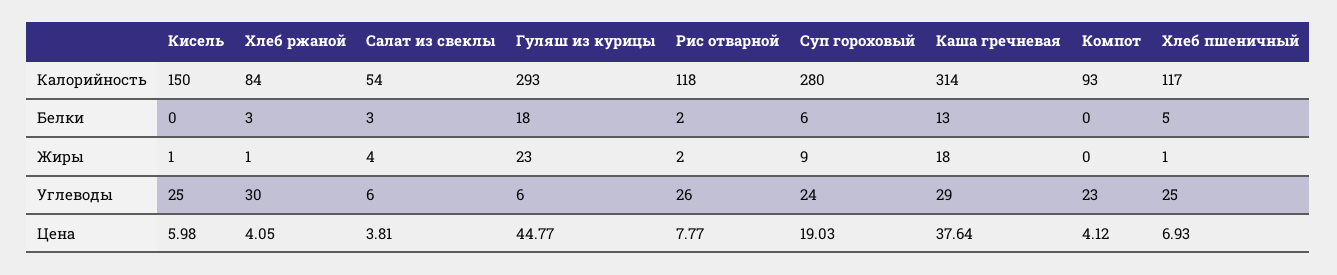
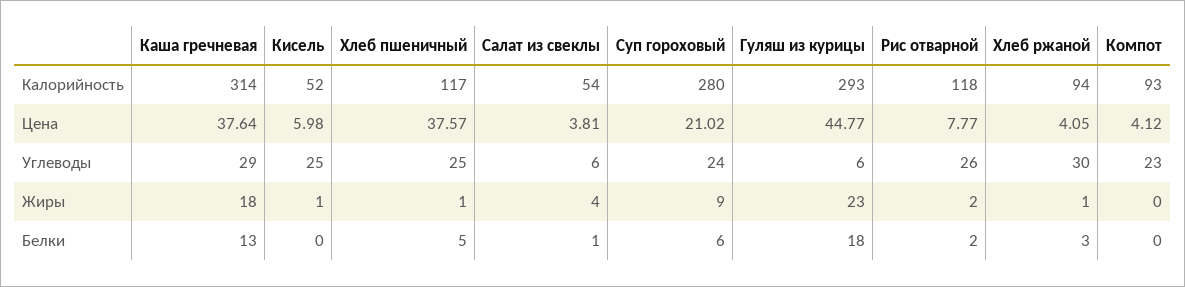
Кисель, Калорийность: 150 -> 52
Хлеб ржаной, Калорийность: 84 -> 94
Салат из свеклы, Белки: 3 -> 1
Суп гороховый, Цена: 19.03 -> 21.02
Хлеб пшеничный, Цена: 6.93 -> 37.57

